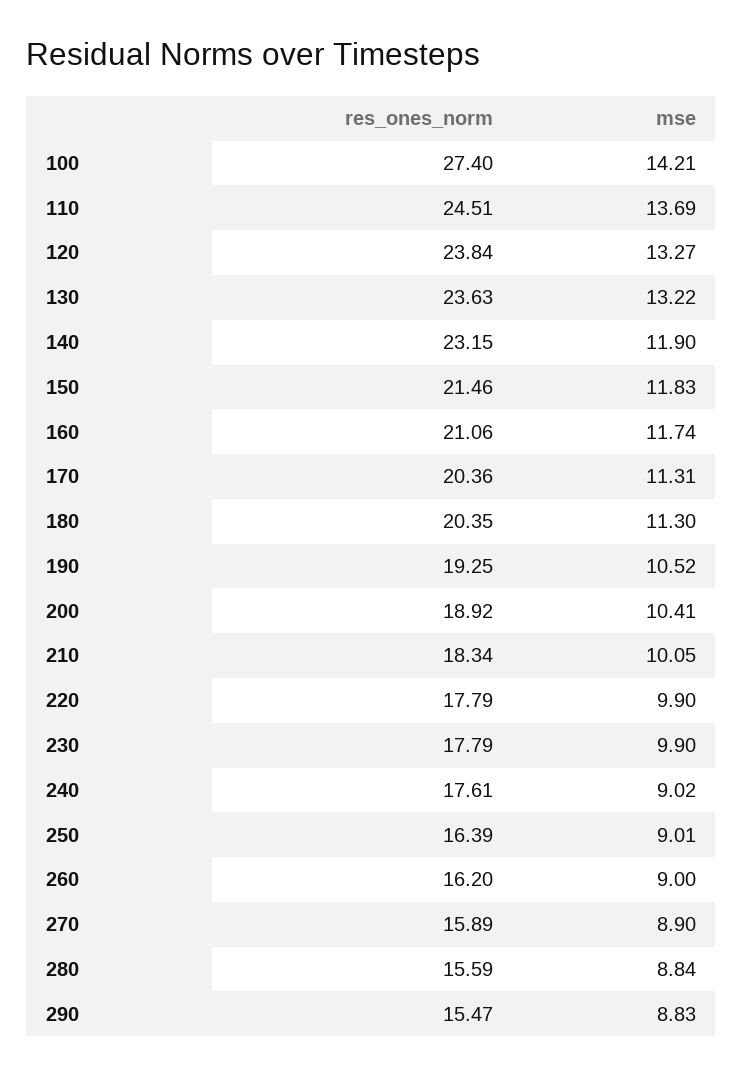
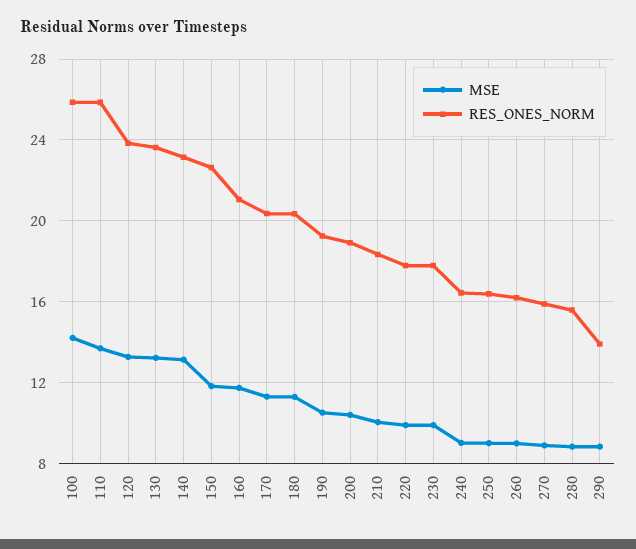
res_ones_norm, 100: 27.4 -> 26
res_ones_norm, 110: 24.51 -> 26
mse, 140: 11.9 -> 13
res_ones_norm, 150: 21.46 -> 22.5
res_ones_norm, 240: 17.61 -> 16.5
res_ones_norm, 290: 15.47 -> 14

